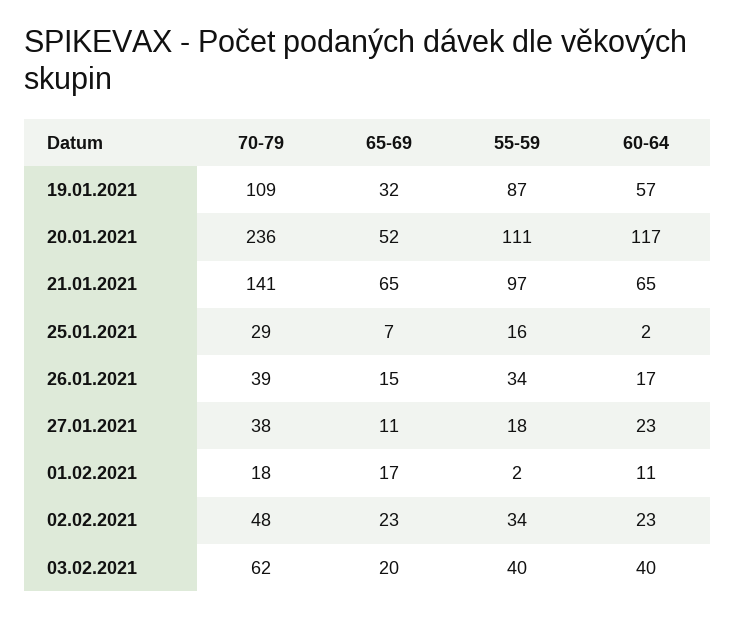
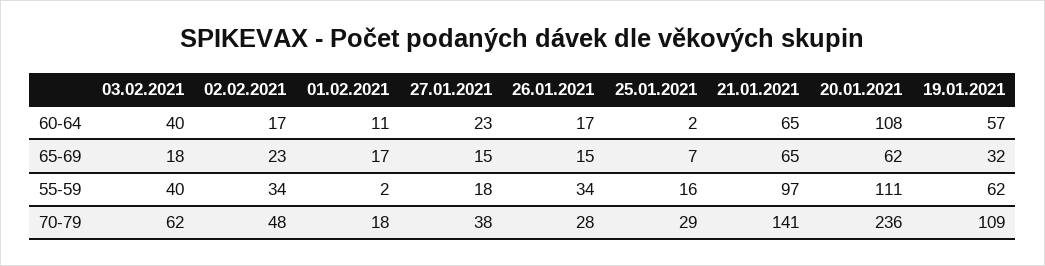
55-59, 19.01.2021: 87 -> 62
65-69, 20.01.2021: 52 -> 62
60-64, 20.01.2021: 117 -> 108
70-79, 26.01.2021: 39 -> 28
65-69, 27.01.2021: 11 -> 15
60-64, 02.02.2021: 23 -> 17
65-69, 03.02.2021: 20 -> 18

